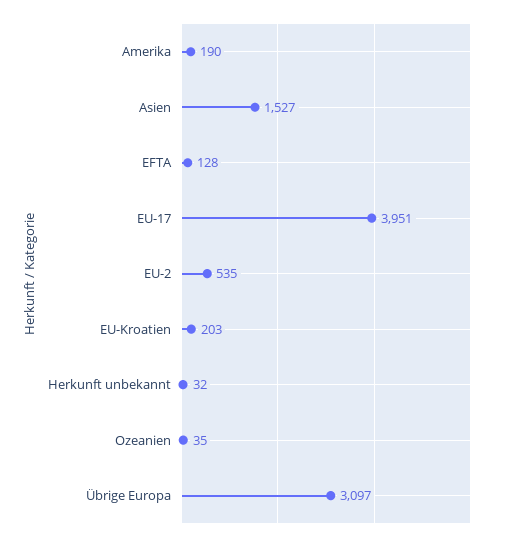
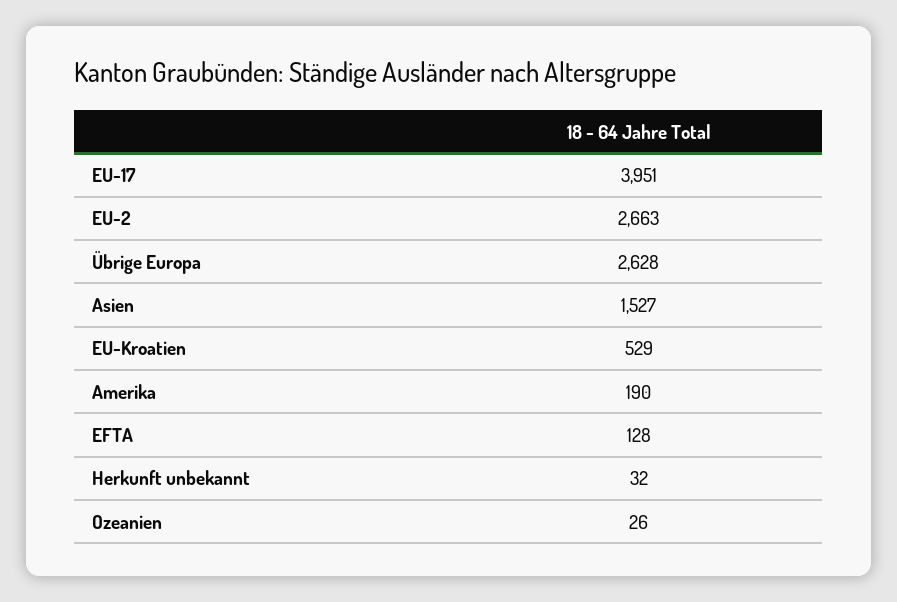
EU-2: 535 -> 2663
EU-Kroatien: 203 -> 529
Ozeanien: 35 -> 26
Übrige Europa: 3097 -> 2628

